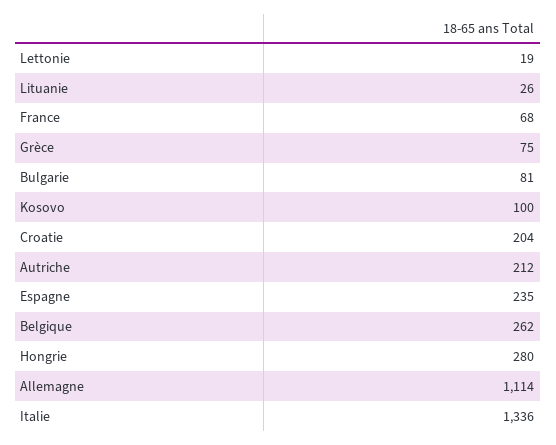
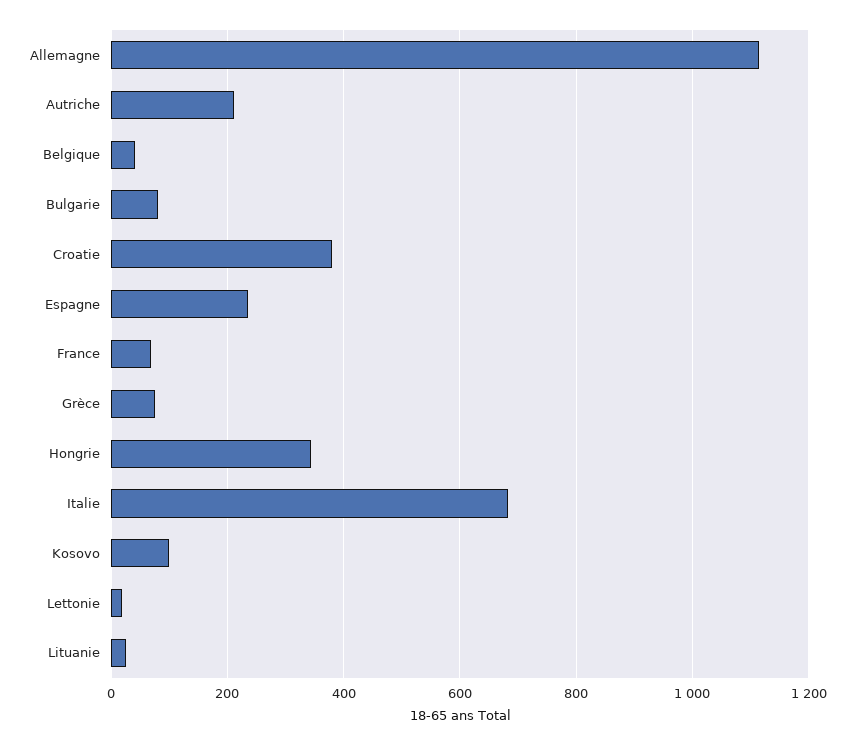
Croatie: 204 -> 380
Belgique: 262 -> 40
Hongrie: 280 -> 340
Italie: 1336 -> 680

